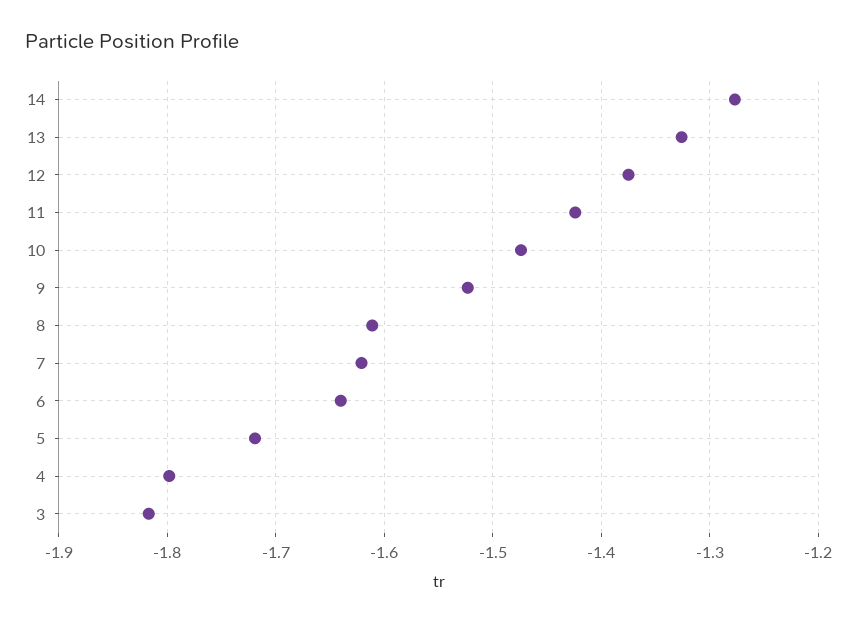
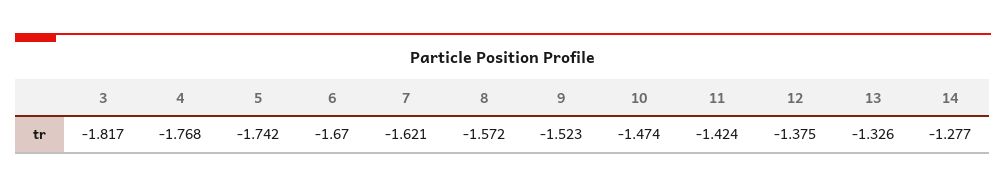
8: -1.61 -> -1.572
6: -1.64 -> -1.67
5: -1.72 -> -1.742
4: -1.8 -> -1.768

